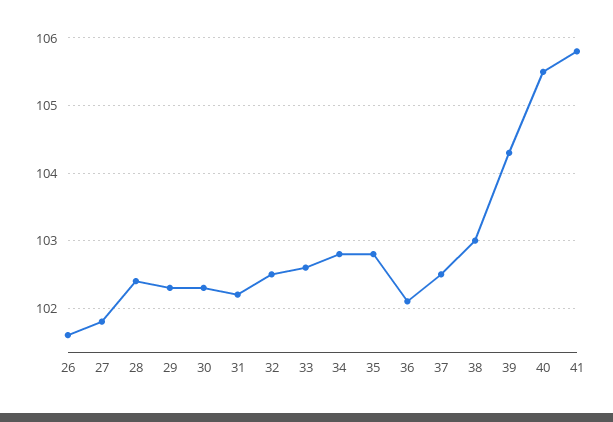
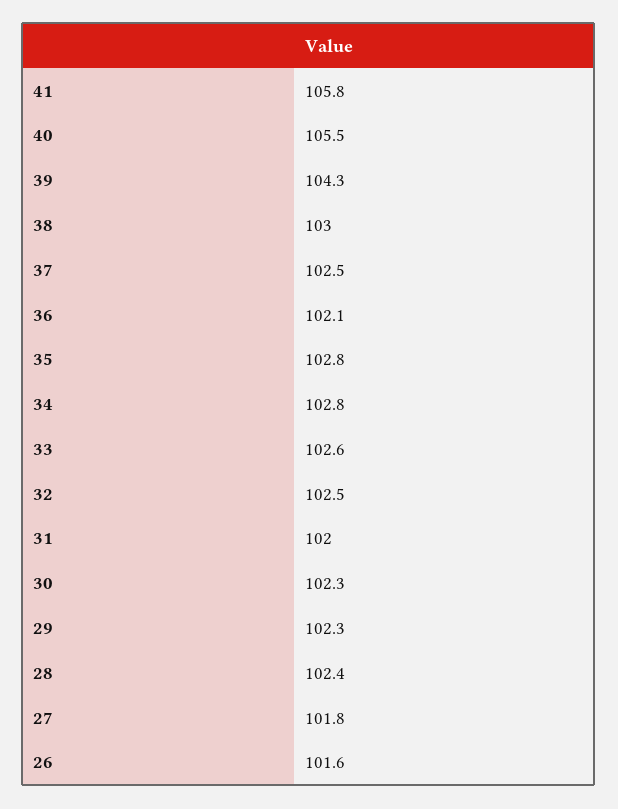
31: 102.2 -> 102

